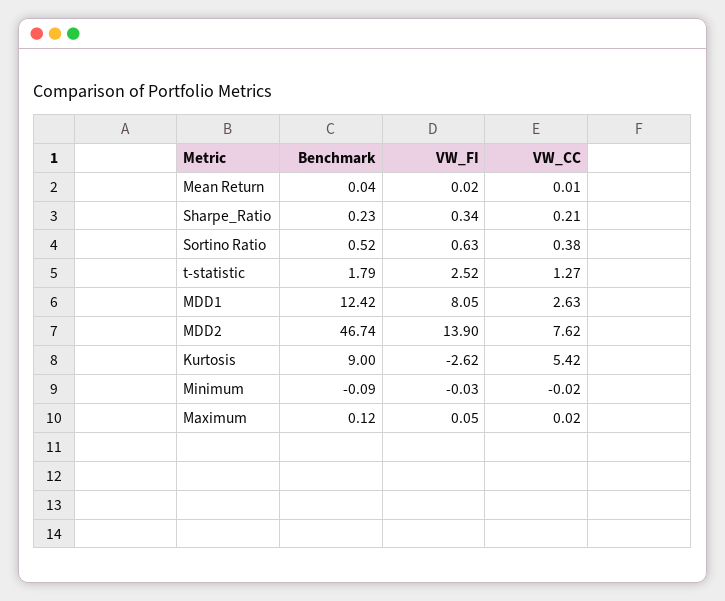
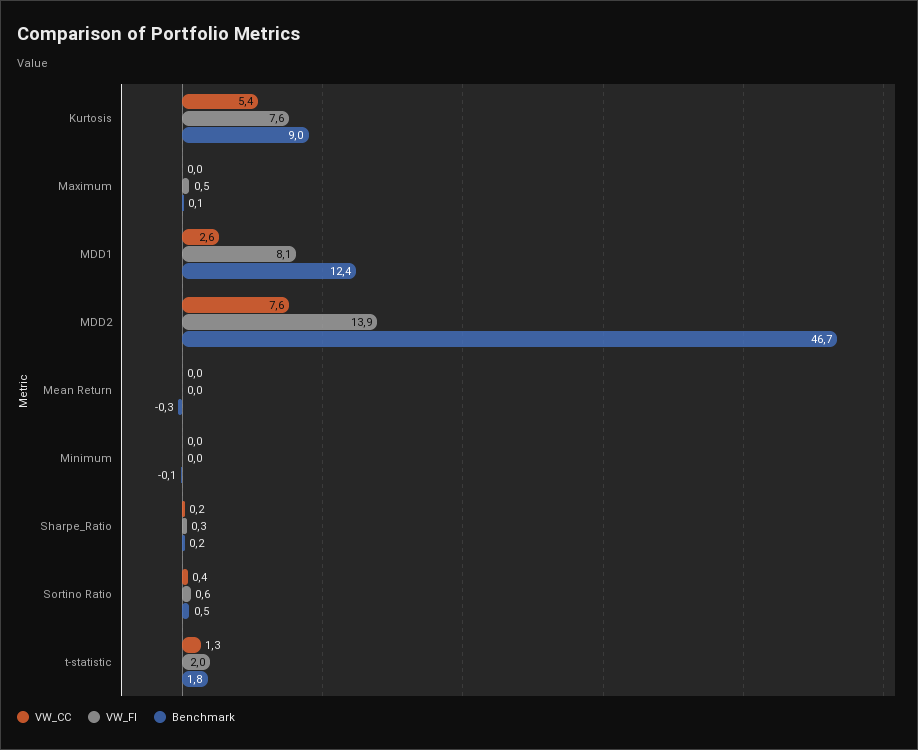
Benchmark, Mean Return: 0.04 -> -0.3
VW_FI, t-statistic: 2.52 -> 2
VW_FI, Kurtosis: -2.62 -> 7.6
VW_FI, Maximum: 0.05 -> 0.5

